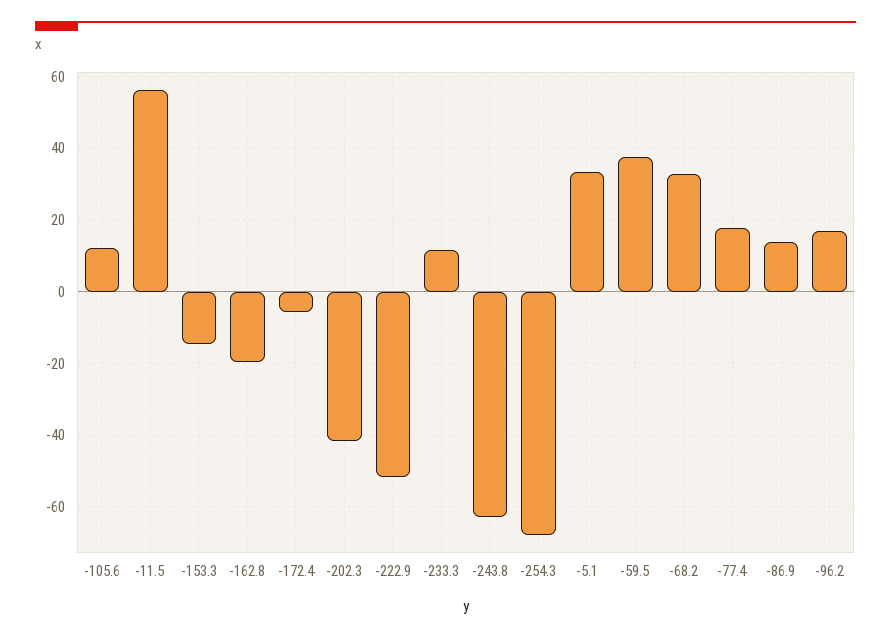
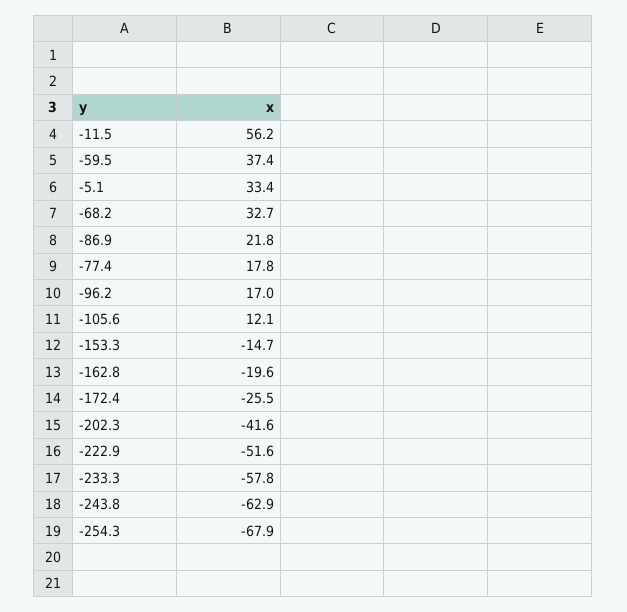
-172.4: -6 -> -25.5
-233.3: 12 -> -57.8
-86.9: 14 -> 21.8

